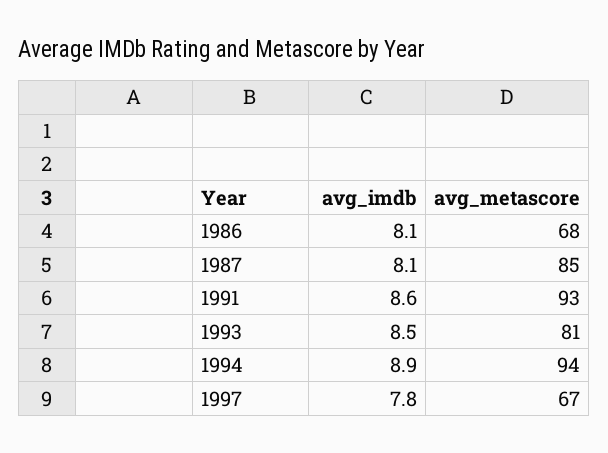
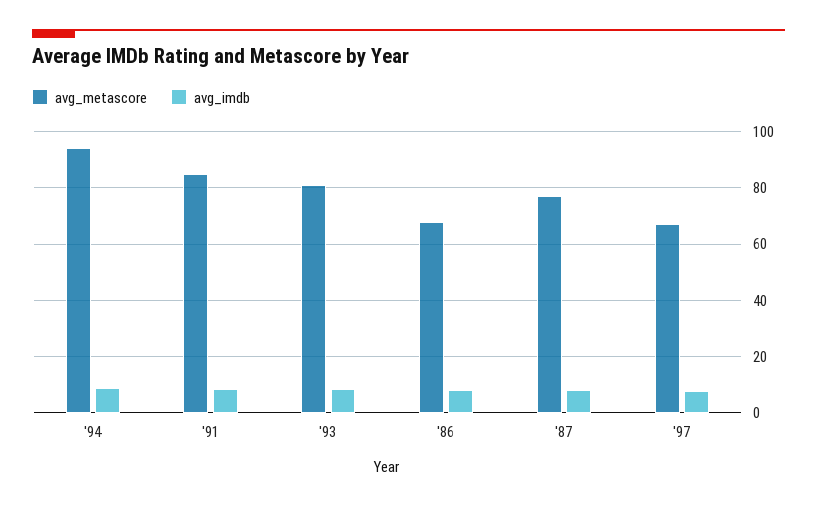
avg_metascore, 1987: 85 -> 77.5
avg_metascore, 1991: 93 -> 85

